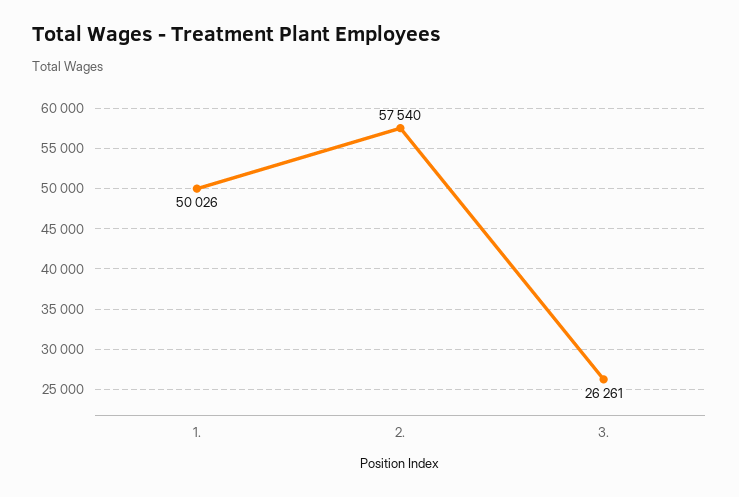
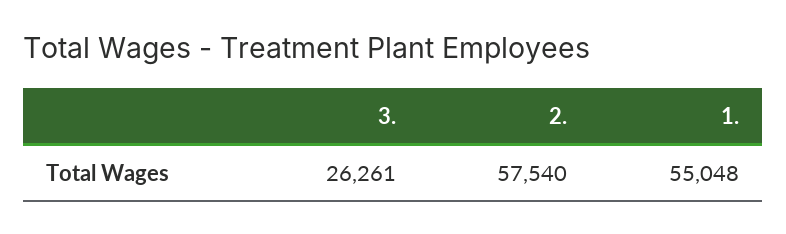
1.: 50026 -> 55048

